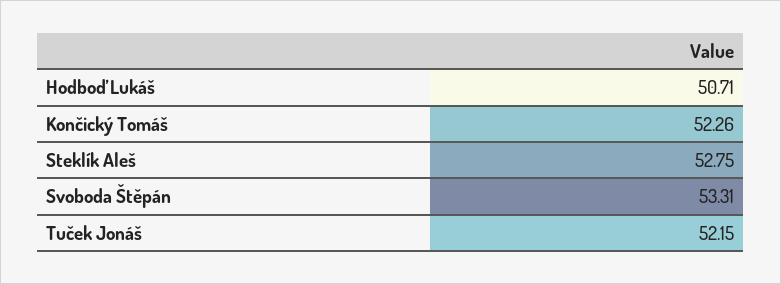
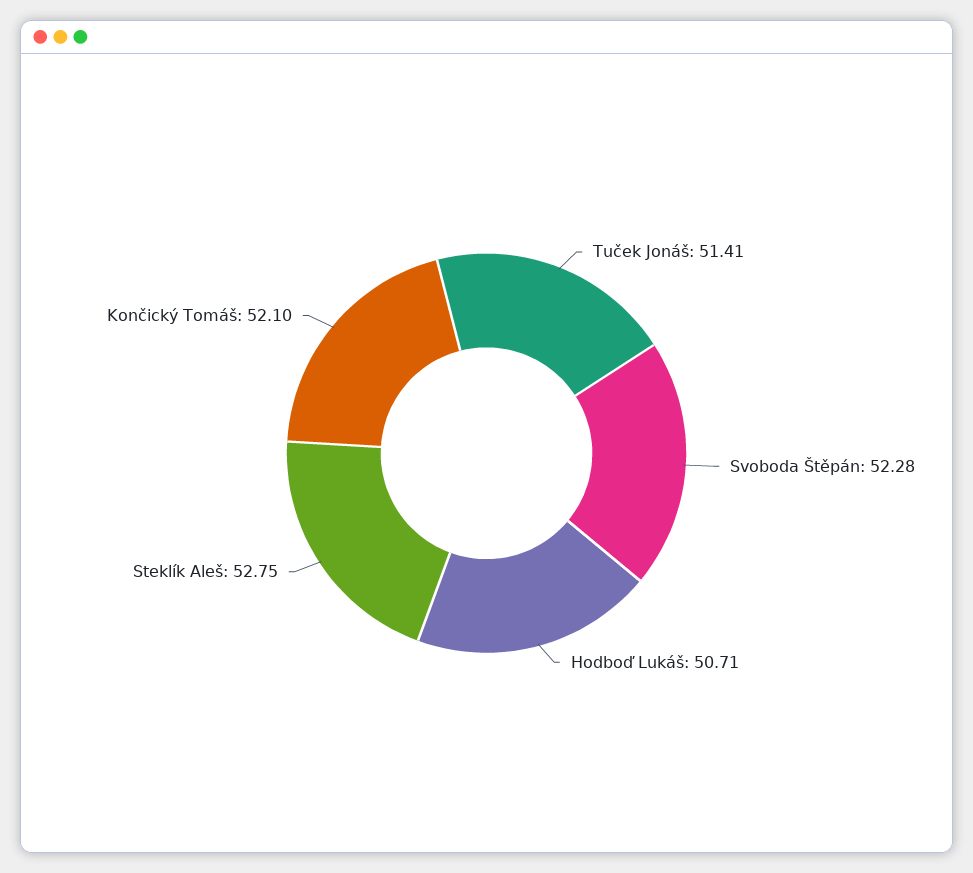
Končický Tomáš: 52.26 -> 52.1
Svoboda Štěpán: 53.31 -> 52.28
Tuček Jonáš: 52.15 -> 51.41

